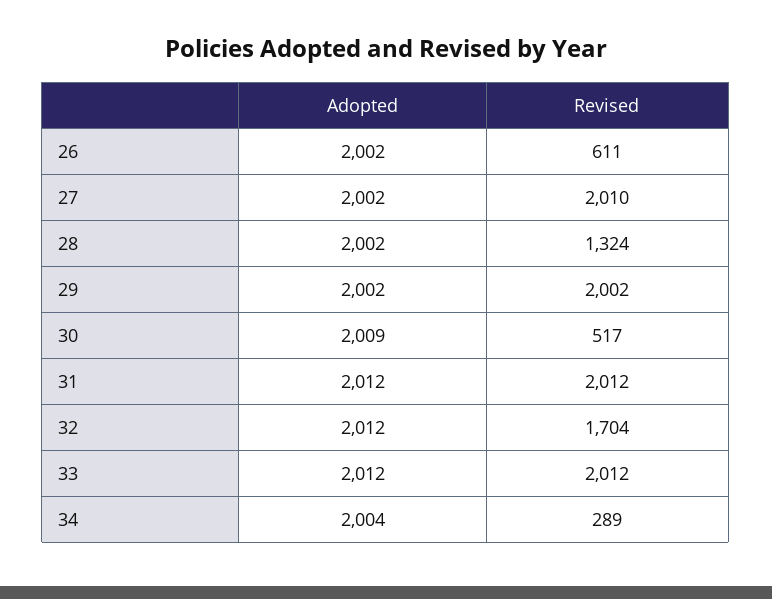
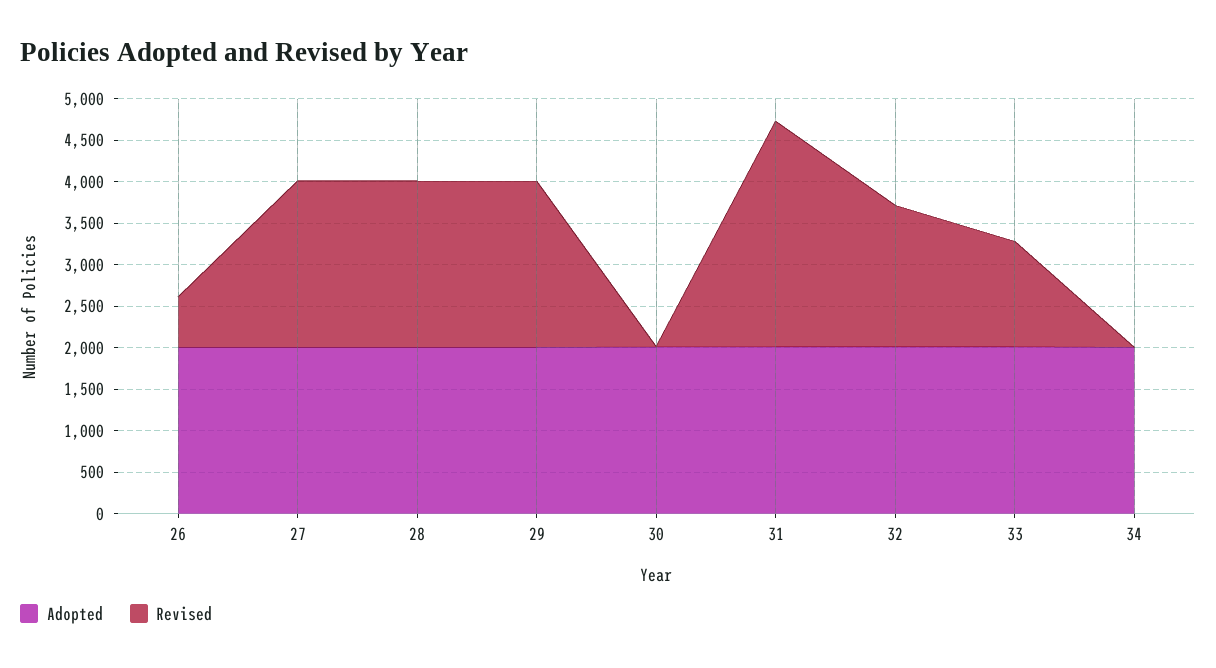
Revised, 28: 1324 -> 2000
Revised, 30: 517 -> 0
Revised, 31: 2012 -> 2700
Revised, 33: 2012 -> 1300
Revised, 34: 289 -> 0

